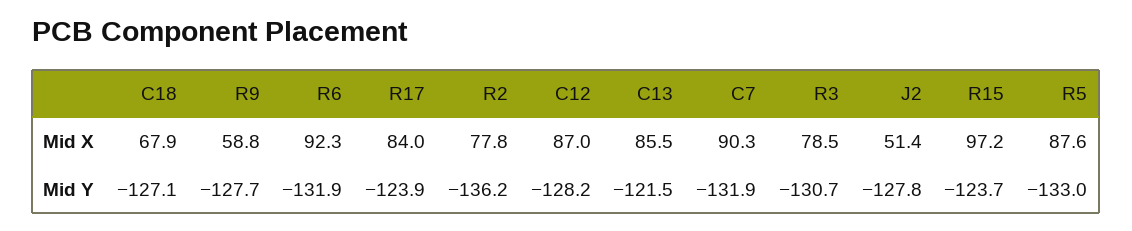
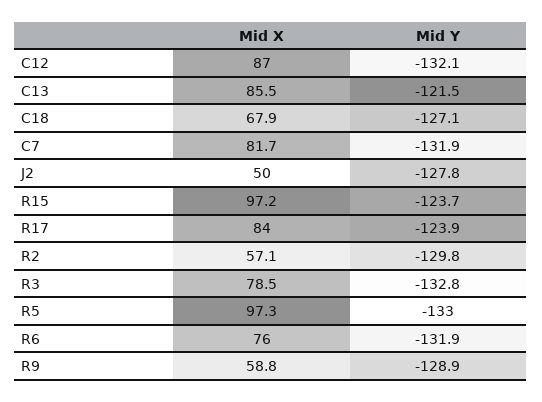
R6, Mid X: 92.3 -> 76
R2, Mid X: 77.8 -> 57.1
C7, Mid X: 90.3 -> 81.7
J2, Mid X: 51.4 -> 50
R5, Mid X: 87.6 -> 97.3
R9, Mid Y: -127.7 -> -128.9
R2, Mid Y: -136.2 -> -129.8
C12, Mid Y: -128.2 -> -132.1
R3, Mid Y: -130.7 -> -132.8

